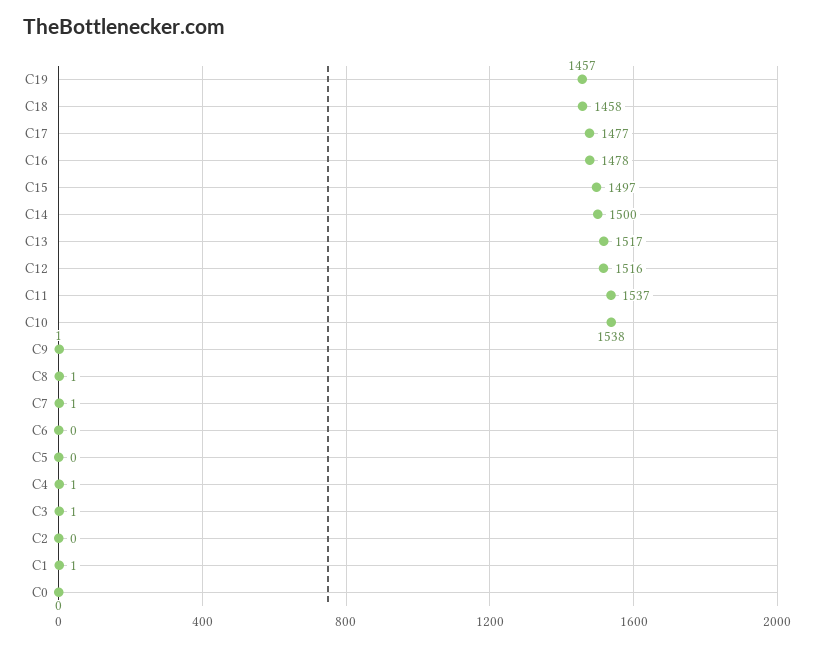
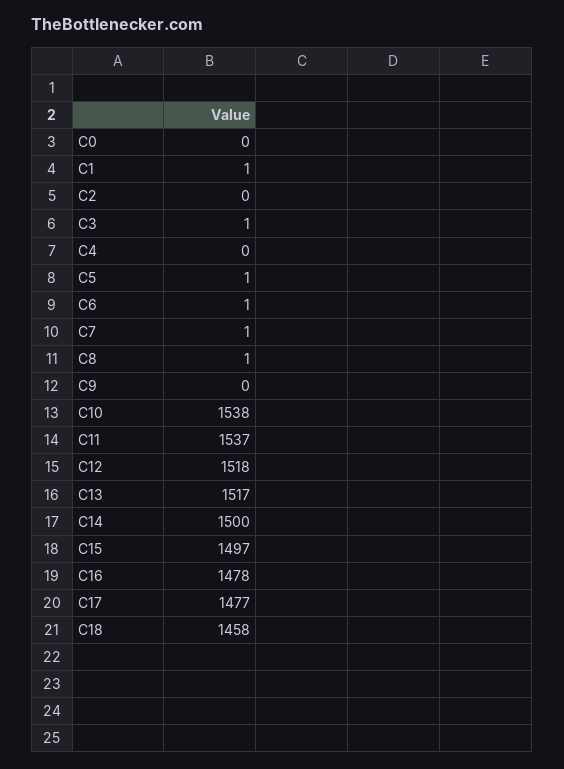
C19: 1457 -> none
C12: 1516 -> 1518
C9: 1 -> 0
C6: 0 -> 1
C5: 0 -> 1
C4: 1 -> 0

